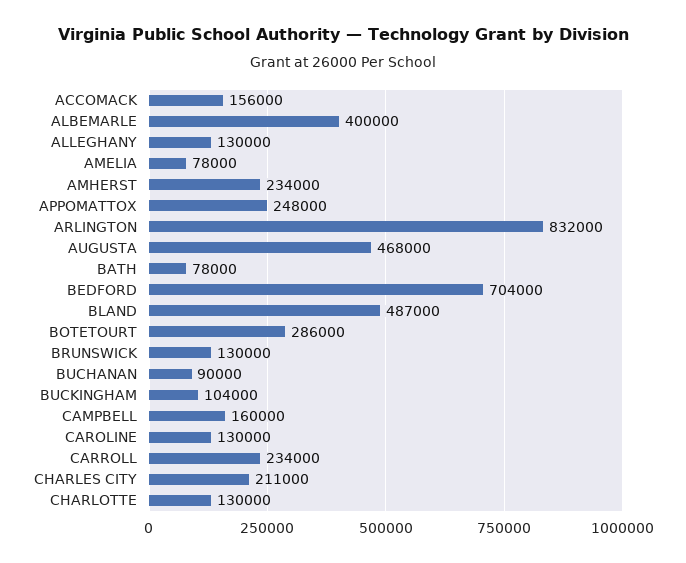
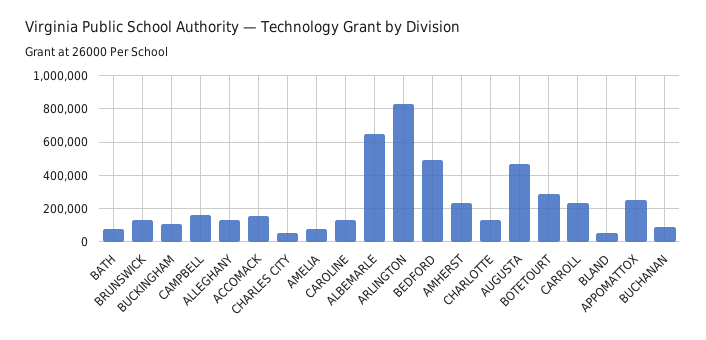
ALBEMARLE: 400000 -> 650000
BEDFORD: 704000 -> 500000
BLAND: 487000 -> 50000
CHARLES CITY: 211000 -> 50000

